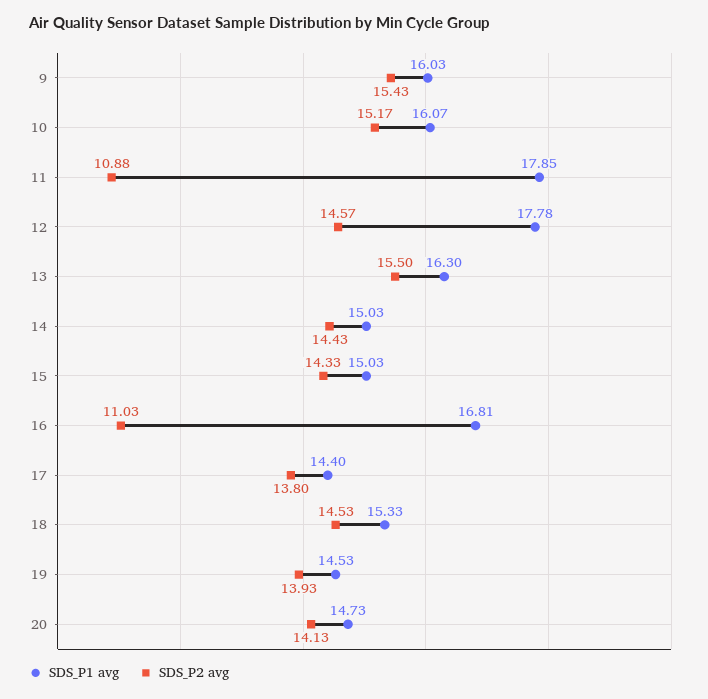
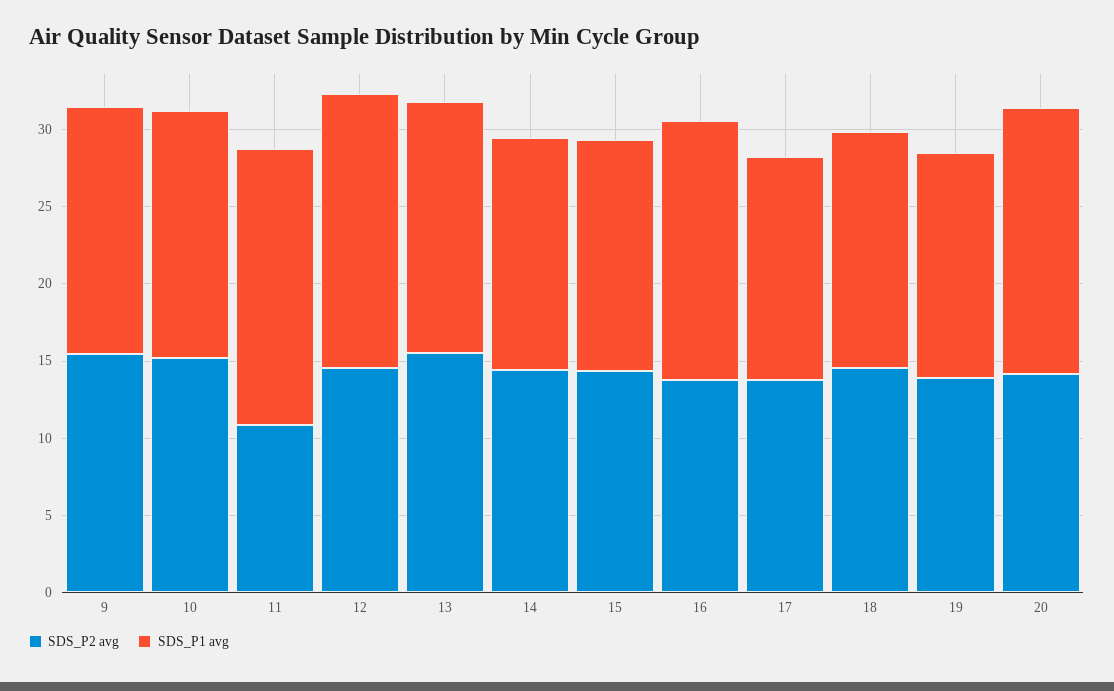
SDS_P2 avg, 16: 11.03 -> 14
SDS_P1 avg, 20: 14.73 -> 17

